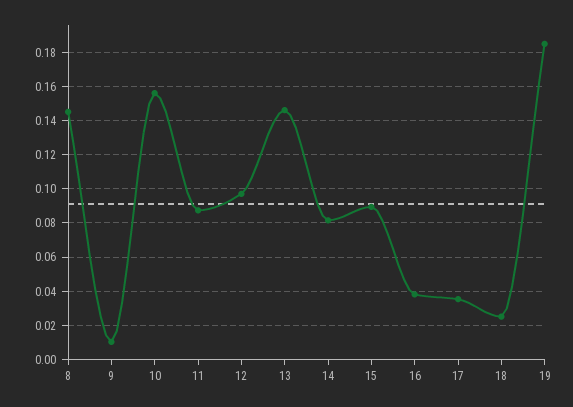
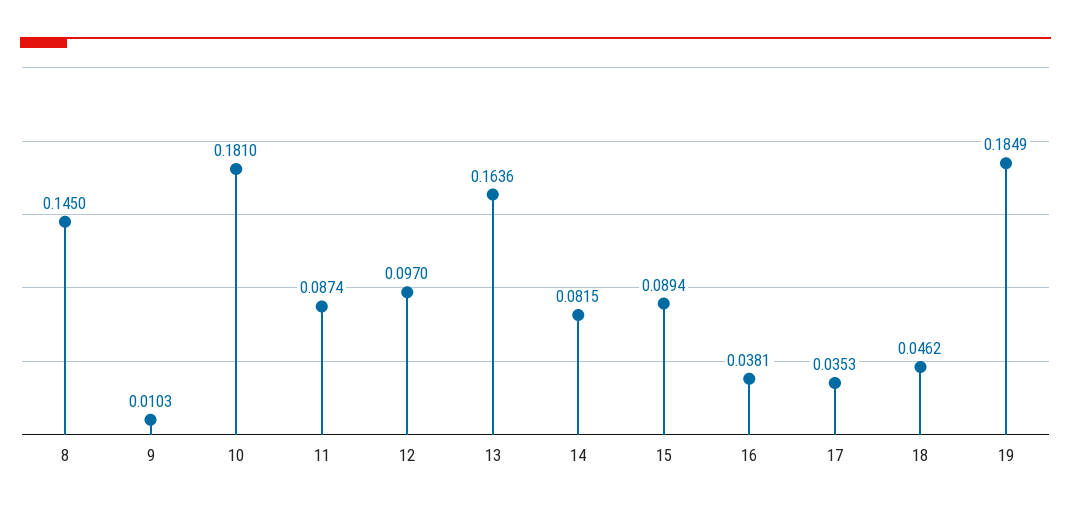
10: 0.155 -> 0.181
13: 0.145 -> 0.1636
18: 0.025 -> 0.0462

